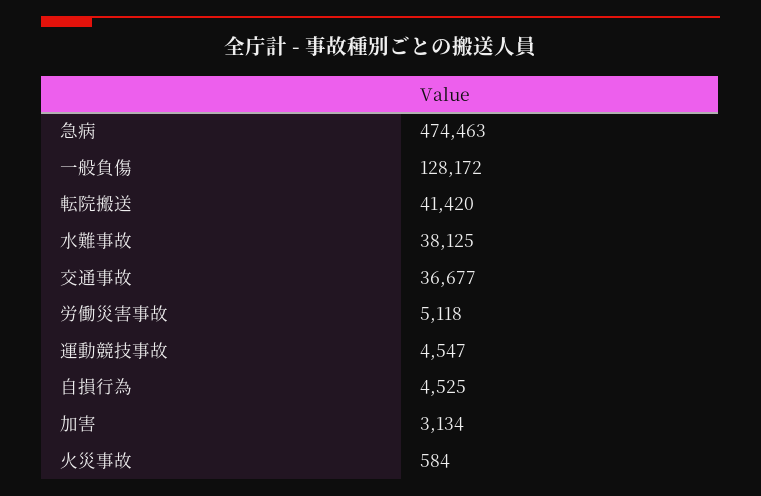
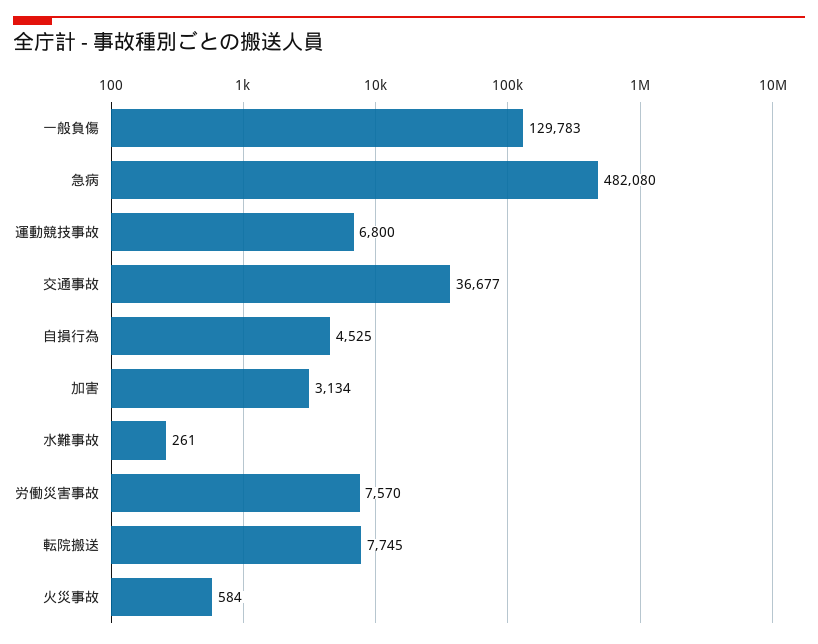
急病: 474463 -> 482080
一般負傷: 128172 -> 129783
転院搬送: 41420 -> 7745
水難事故: 38125 -> 261
労働災害事故: 5118 -> 7570
運動競技事故: 4547 -> 6800

